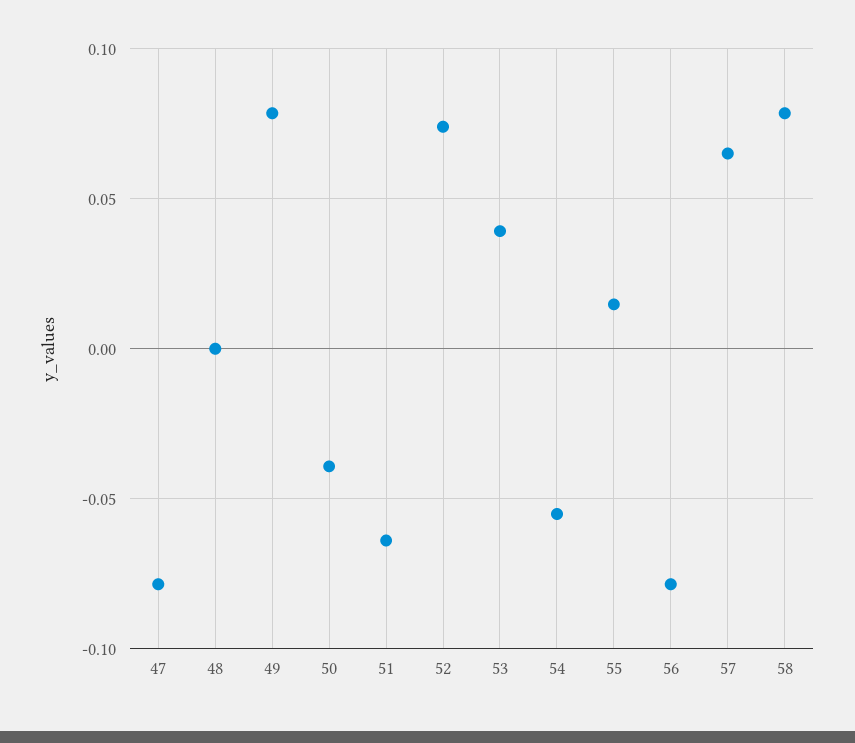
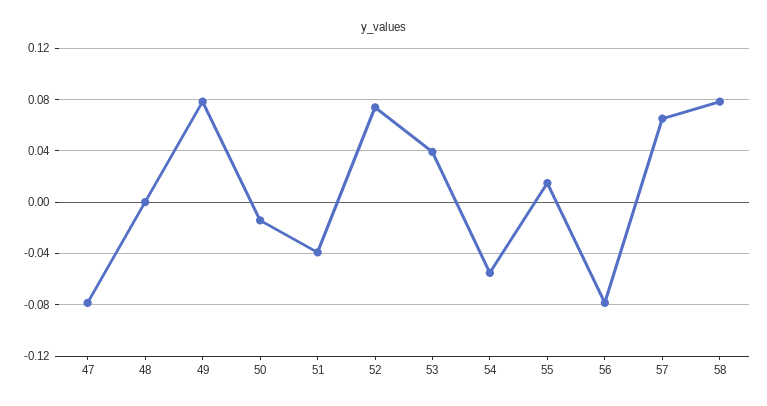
50: -0.04 -> -0.015
51: -0.065 -> -0.04

